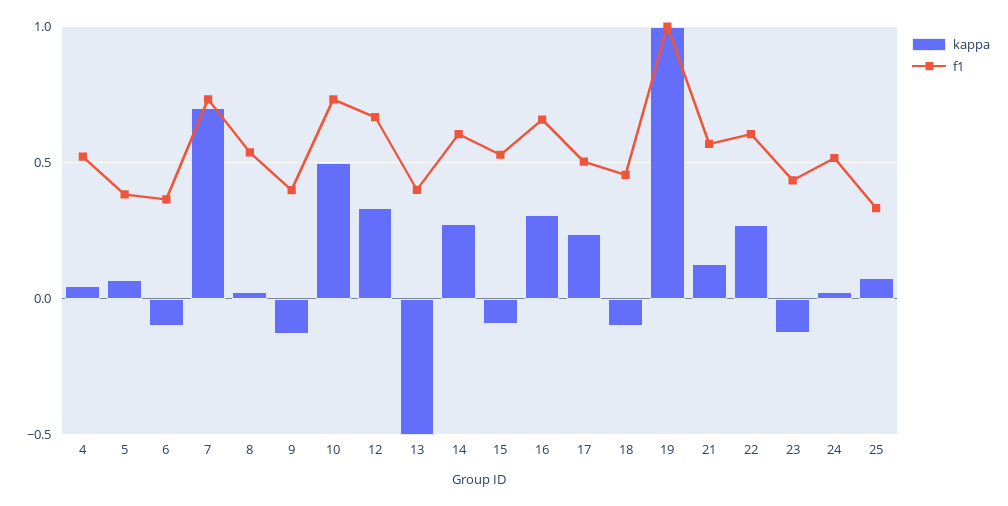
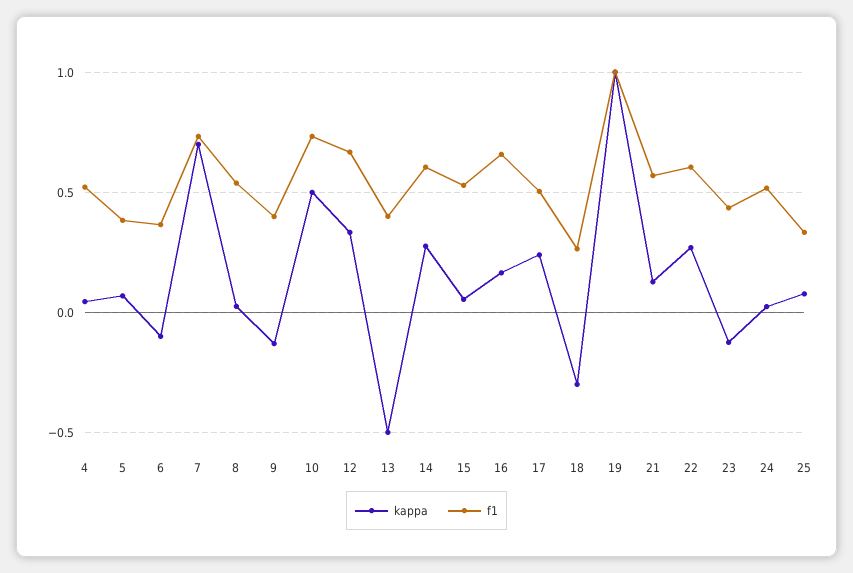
kappa, 15: -0.1 -> 0.05
kappa, 16: 0.3 -> 0.15
kappa, 18: -0.1 -> -0.3
f1, 18: 0.45 -> 0.25

